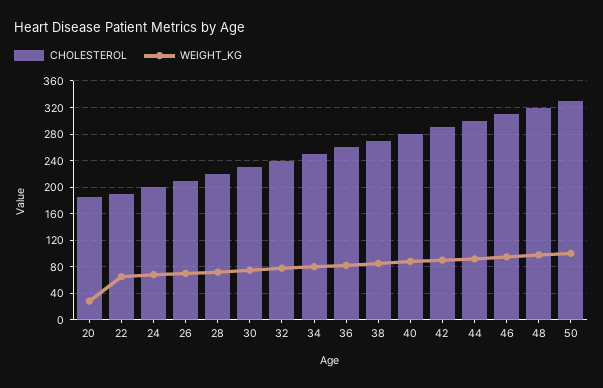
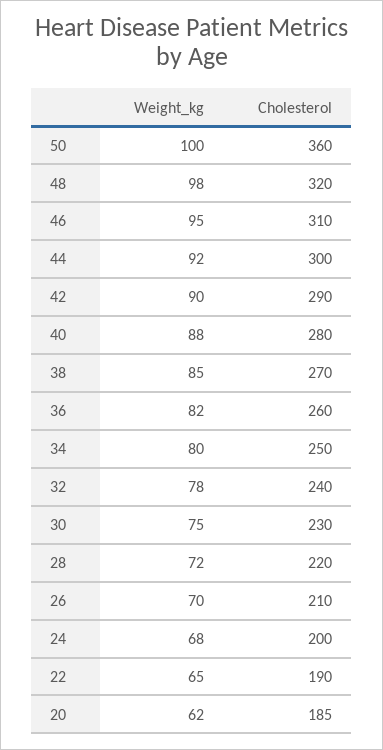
WEIGHT_KG, 20: 30 -> 62
CHOLESTEROL, 50: 330 -> 360

